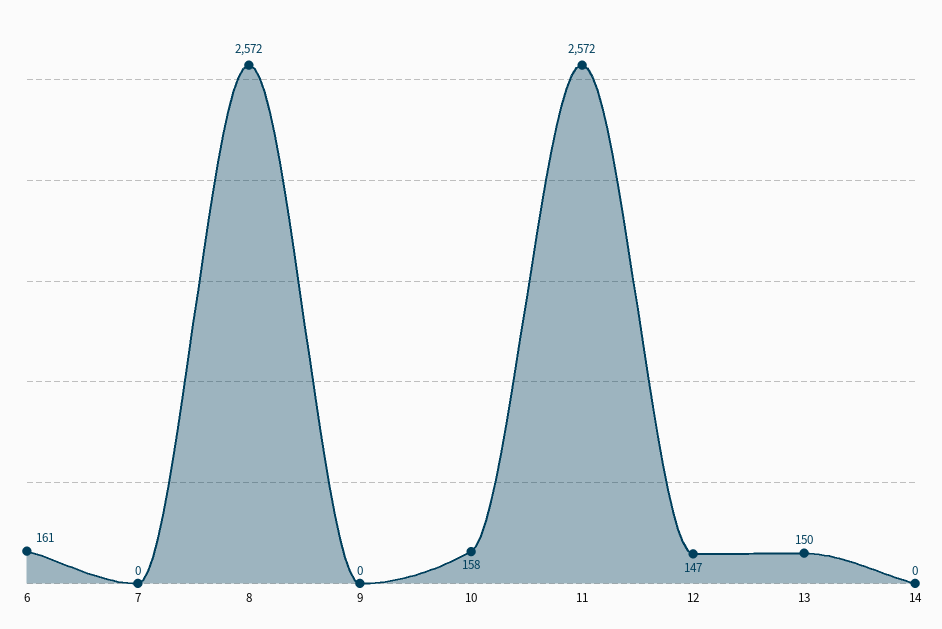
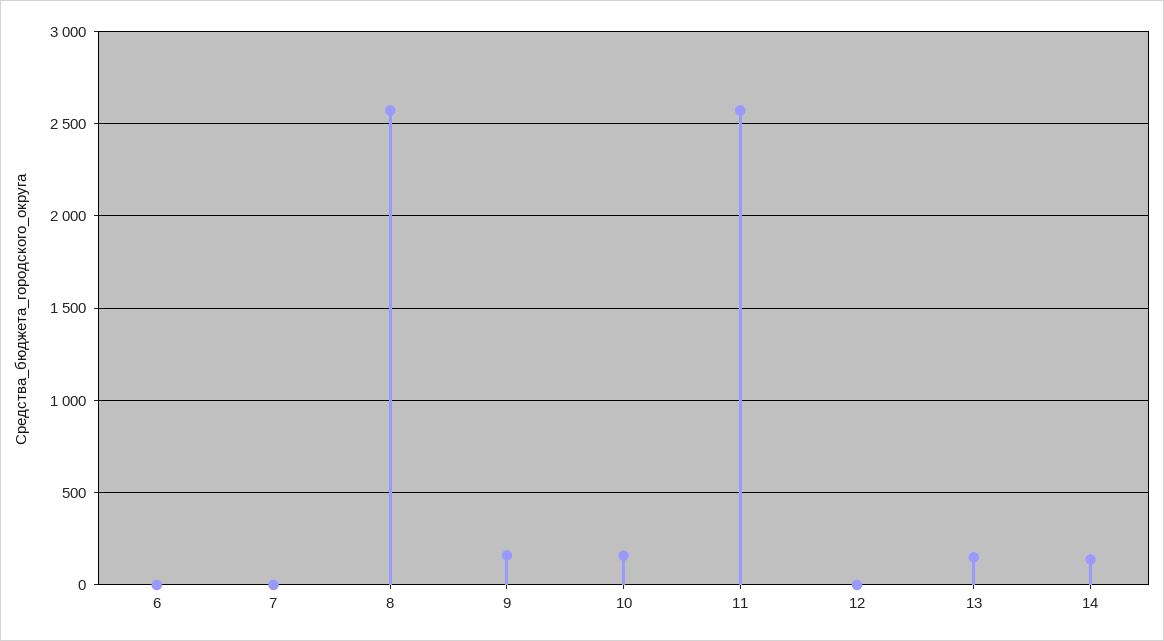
6: 161 -> 0
9: 0 -> 150
12: 147 -> 0
14: 0 -> 150

